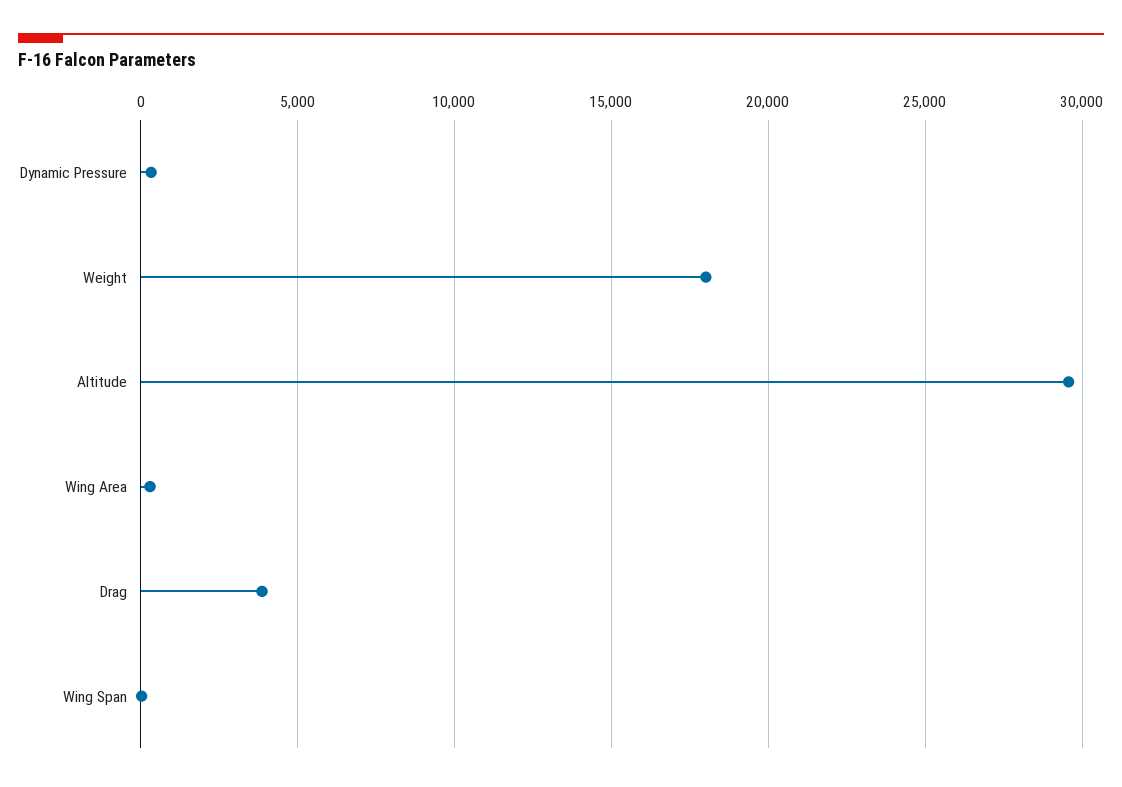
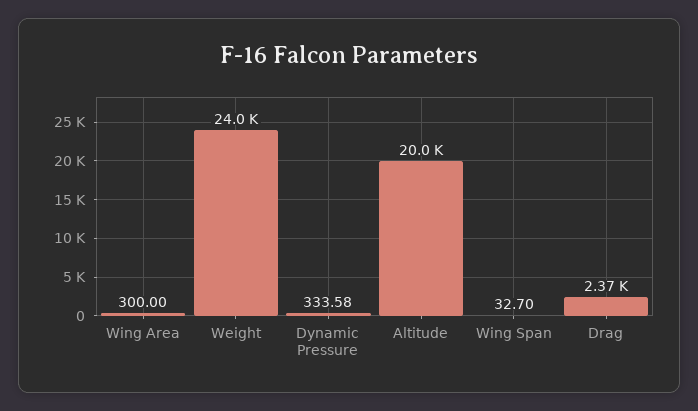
Weight: 18000 -> 24000
Altitude: 29500 -> 20000
Drag: 4000 -> 2370

